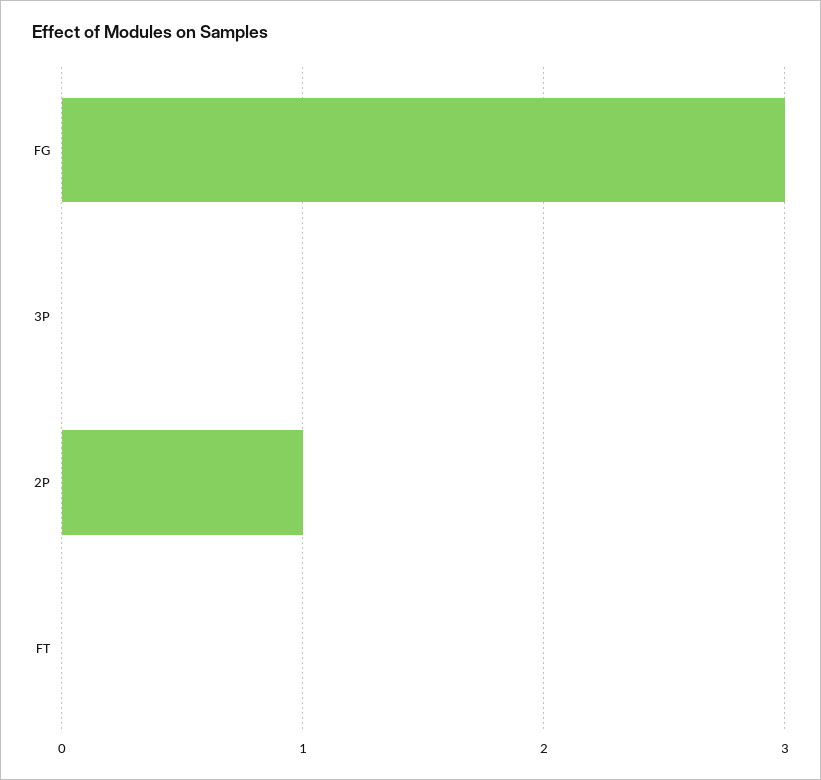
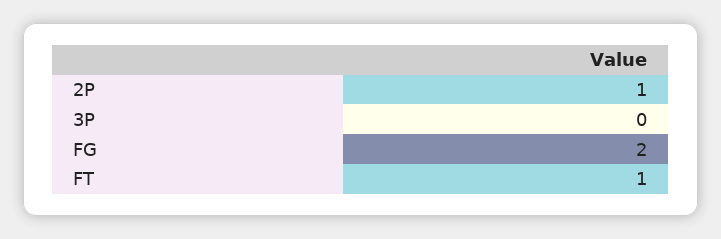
FG: 3 -> 2
FT: 0 -> 1

